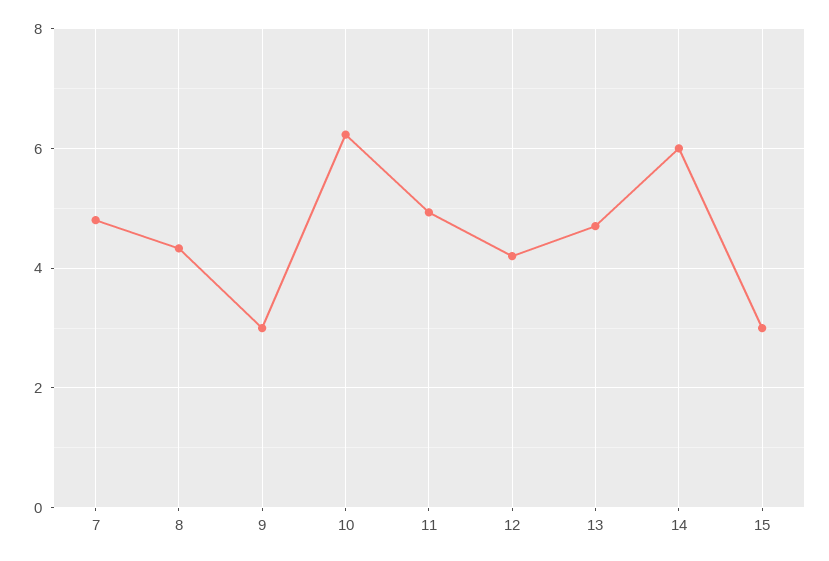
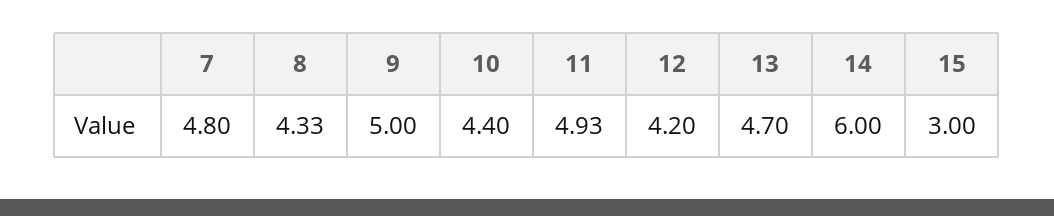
9: 3 -> 5
10: 6.2 -> 4.4

